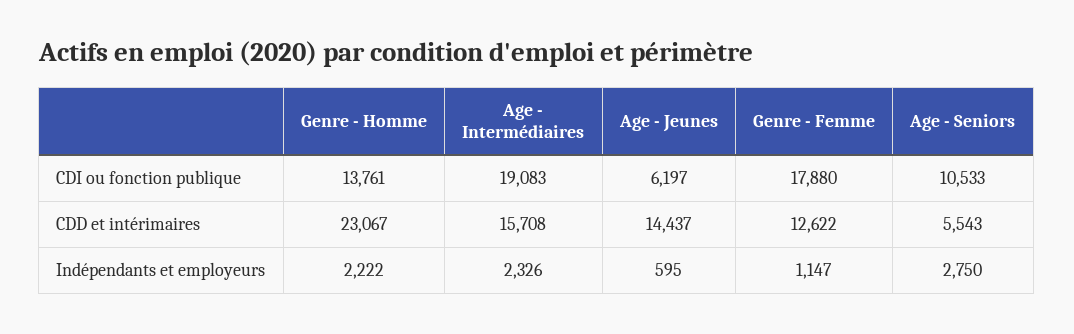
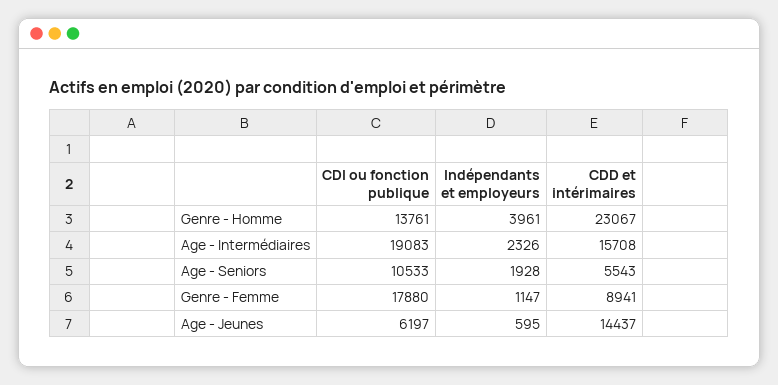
Genre - Femme, CDD et intérimaires: 12622 -> 8941
Genre - Homme, Indépendants et employeurs: 2222 -> 3961
Age - Seniors, Indépendants et employeurs: 2750 -> 1928

